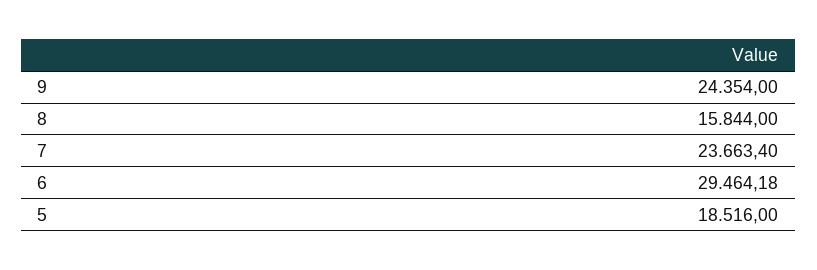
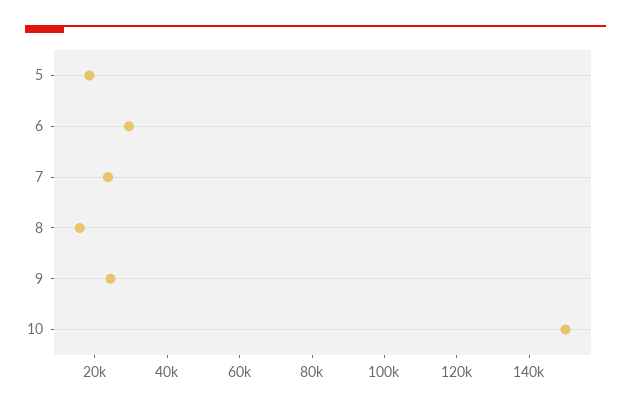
10: none -> 150000

